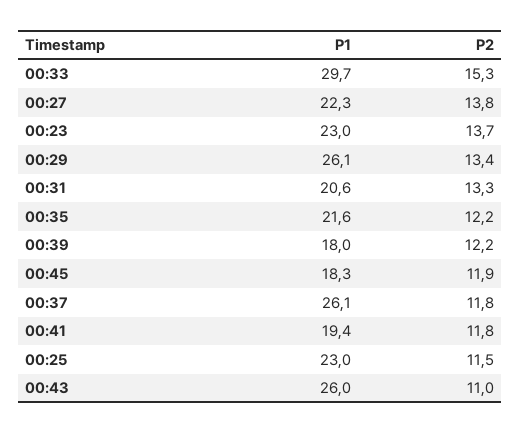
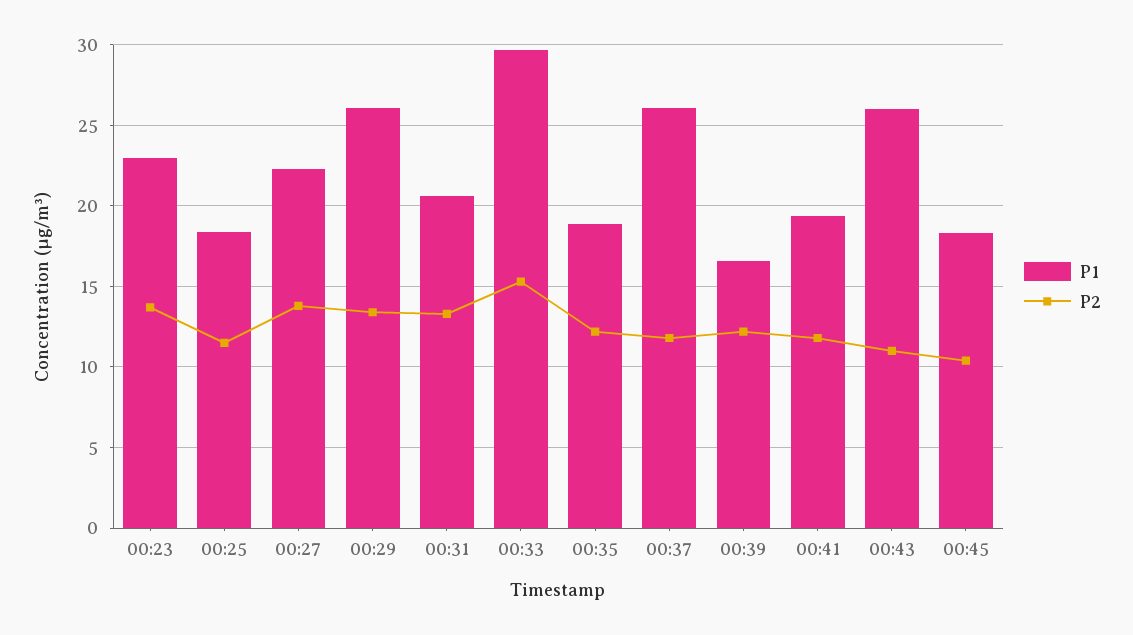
P1, 00:35: 21.6 -> 19
P1, 00:39: 18 -> 16.5
P2, 00:45: 11.9 -> 10.5
P1, 00:25: 23 -> 18.5

